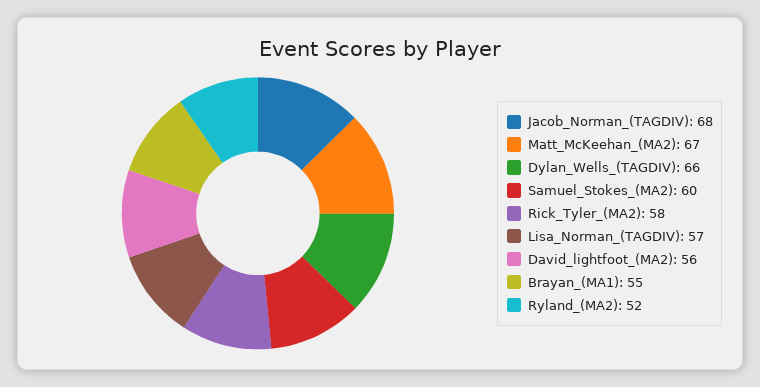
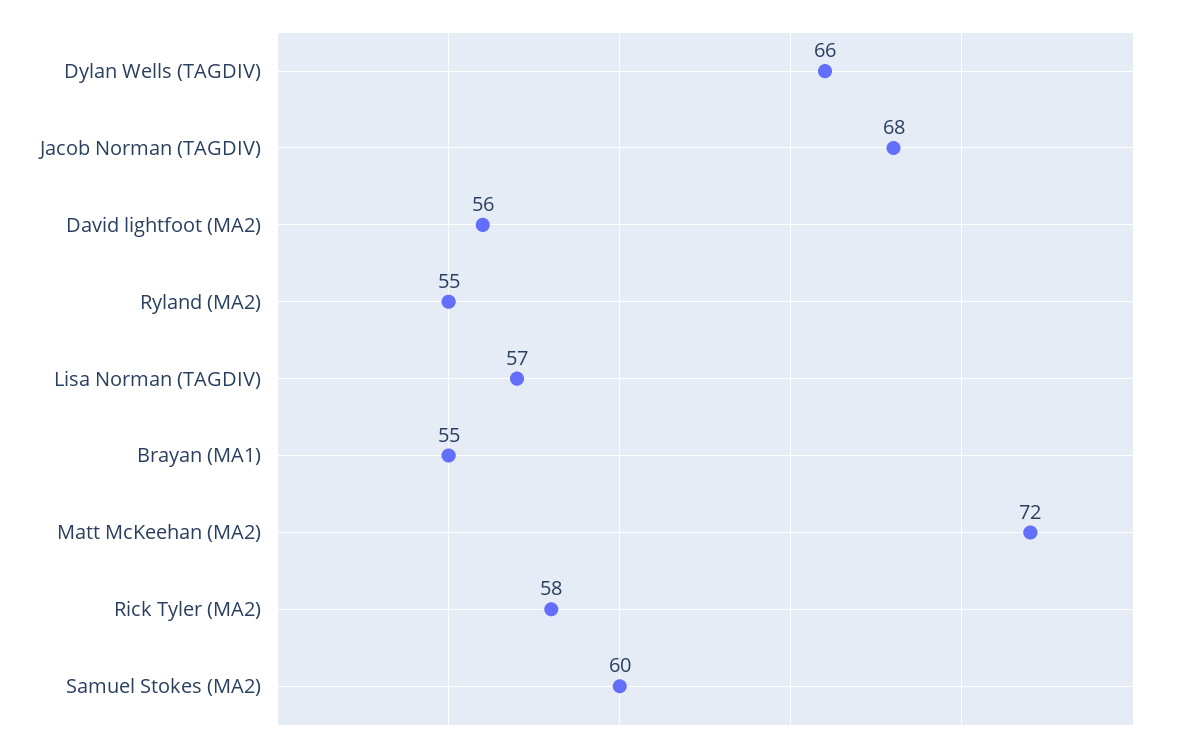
Matt_McKeehan_(MA2): 67 -> 72
Ryland_(MA2): 52 -> 55

